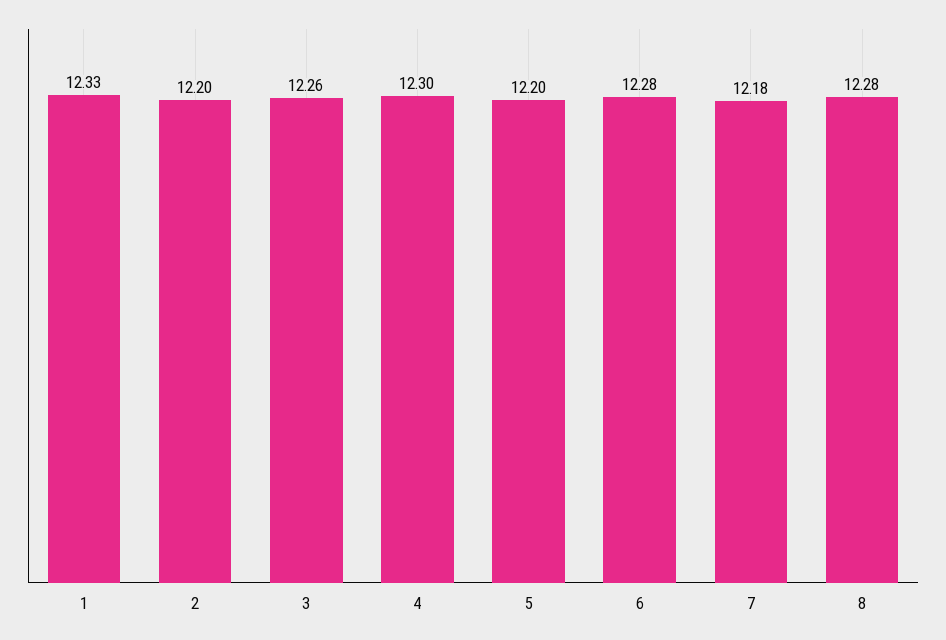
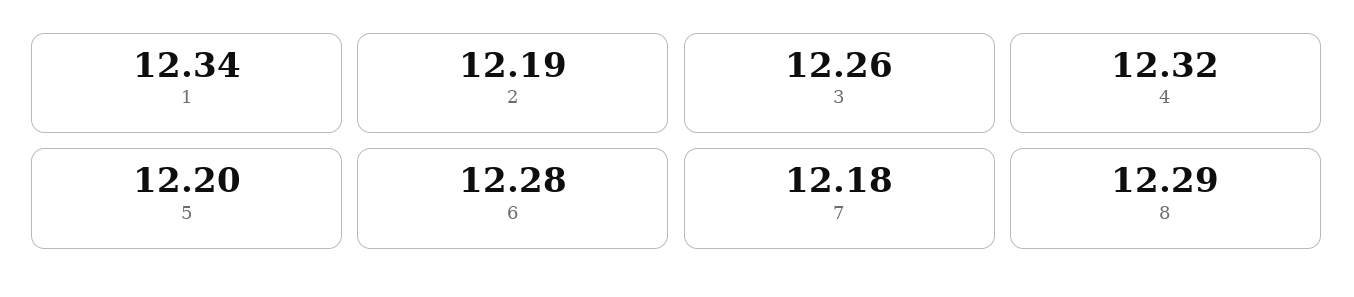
1: 12.33 -> 12.34
2: 12.2 -> 12.19
4: 12.3 -> 12.32
8: 12.28 -> 12.29

